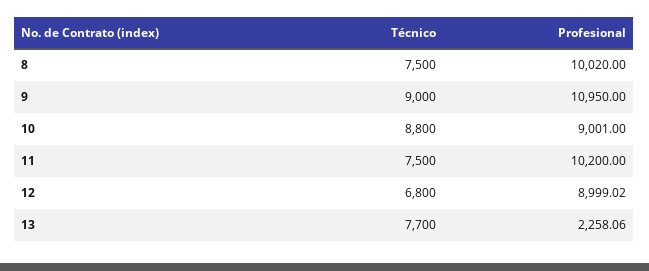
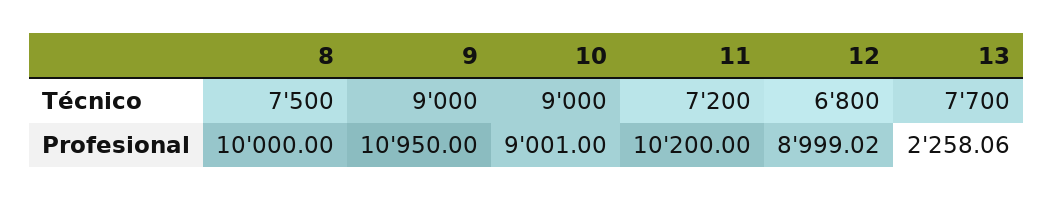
Profesional, 8: 10020 -> 10000
Técnico, 10: 8800 -> 9000
Técnico, 11: 7500 -> 7200

